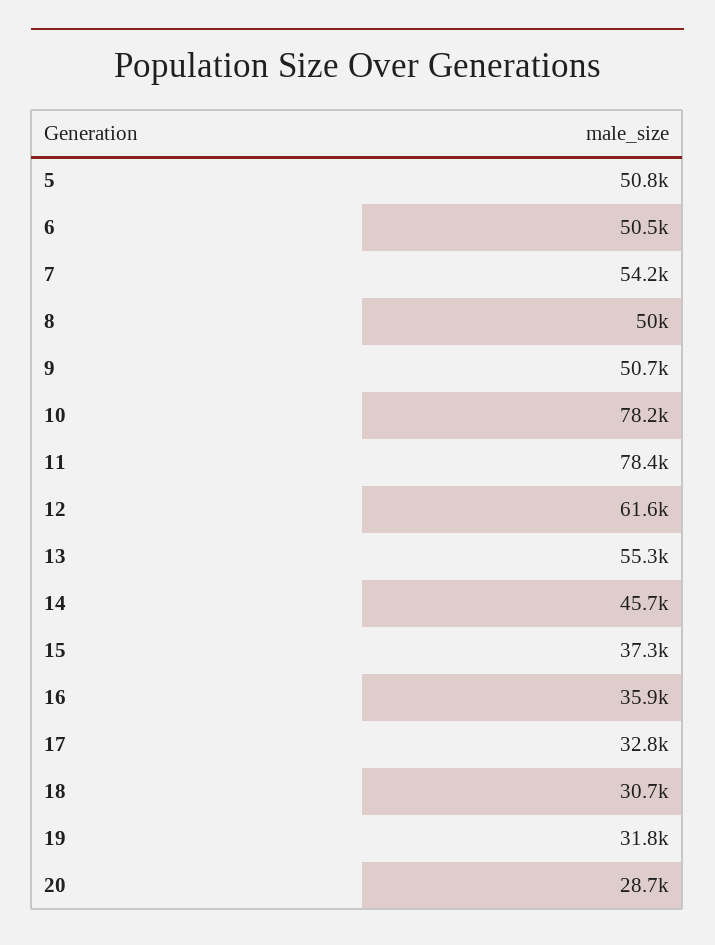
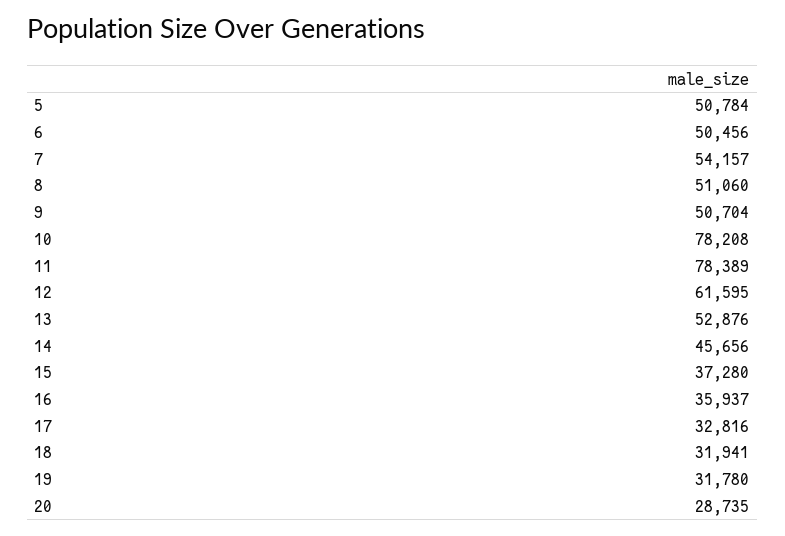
8: 50000 -> 51060
13: 55300 -> 52876
18: 30700 -> 31941

